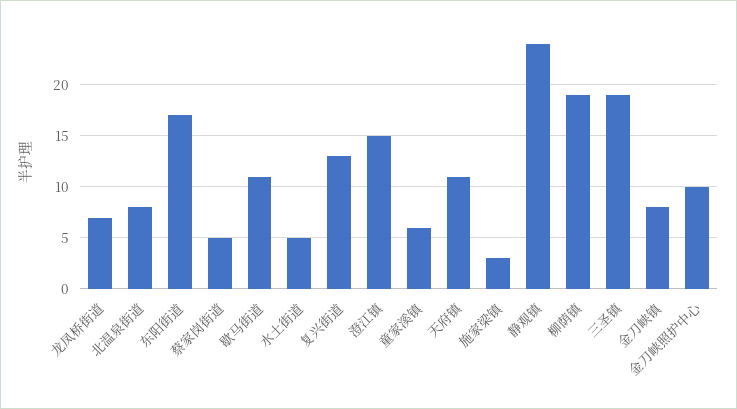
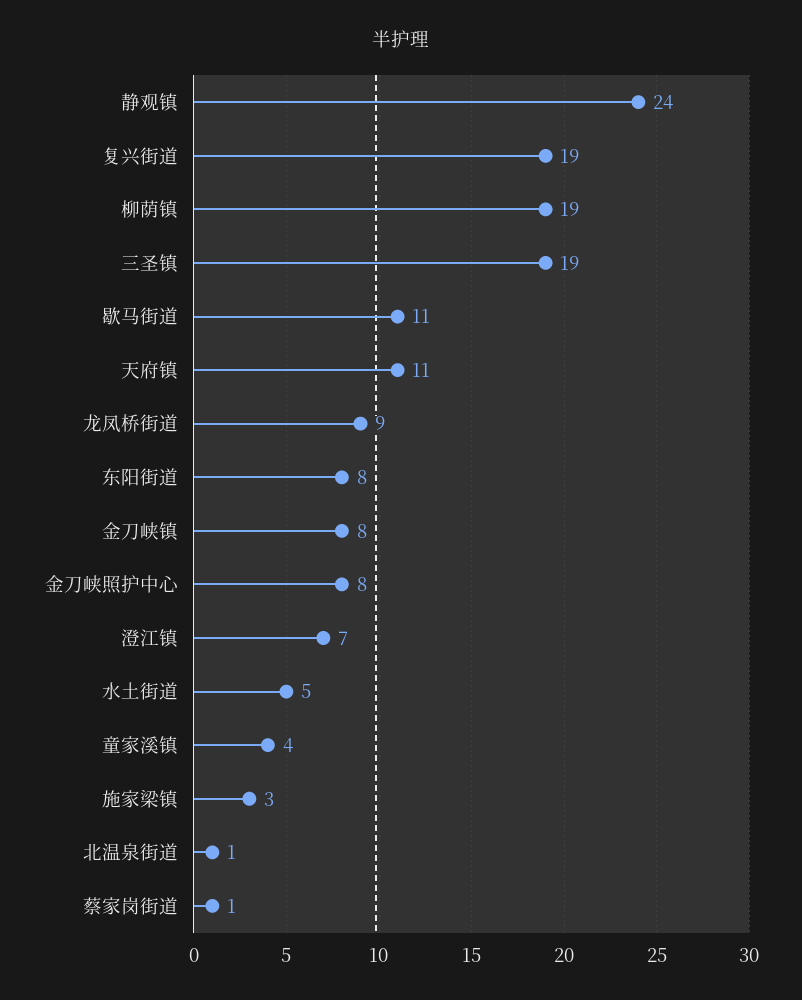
龙凤桥街道: 7 -> 9
北温泉街道: 8 -> 1
东阳街道: 17 -> 8
蔡家岗街道: 5 -> 1
复兴街道: 13 -> 19
澄江镇: 15 -> 7
童家溪镇: 6 -> 4
金刀峡照护中心: 10 -> 8

